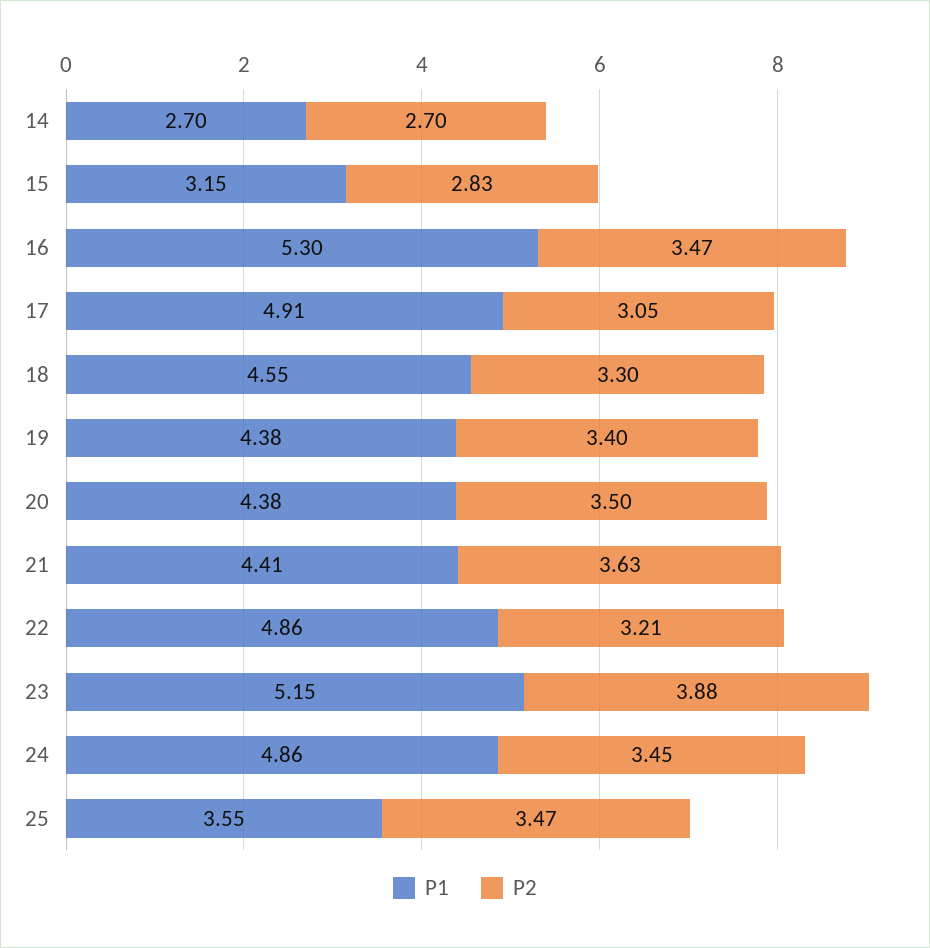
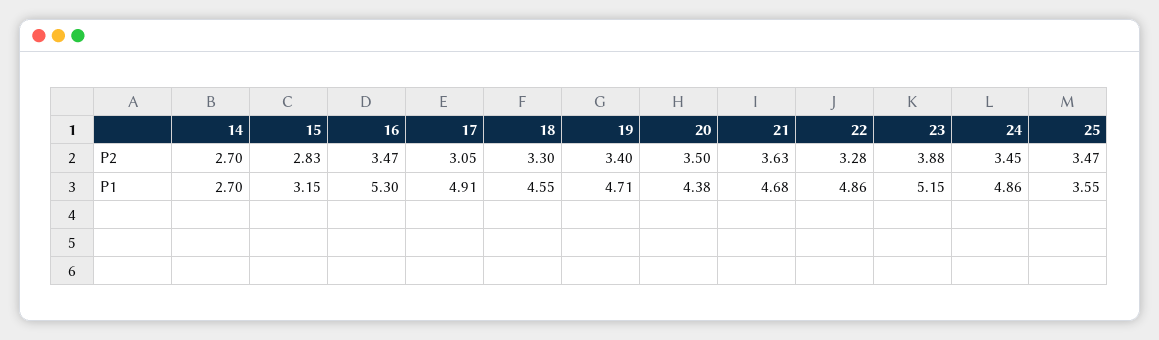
P1, 19: 4.38 -> 4.71
P1, 21: 4.41 -> 4.68
P2, 22: 3.21 -> 3.28

